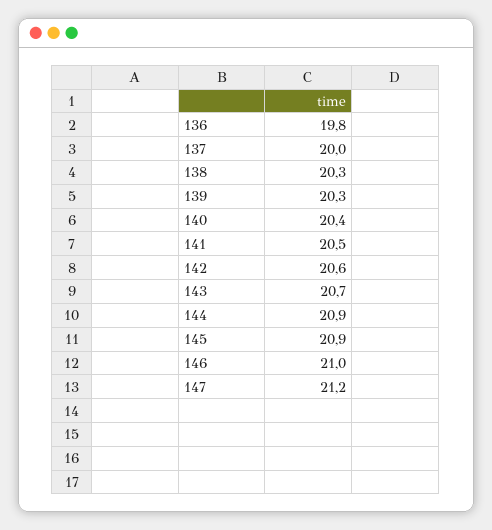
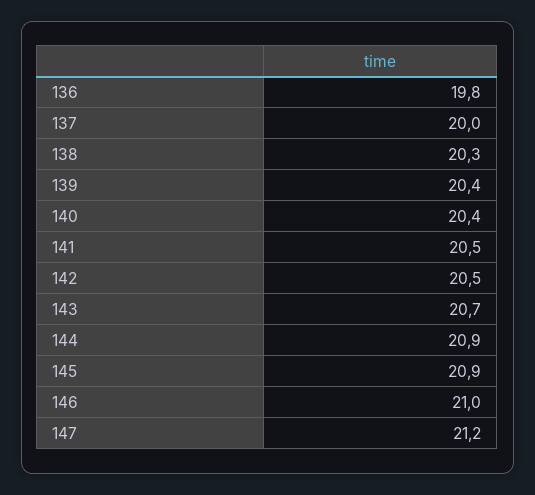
139: 20.3 -> 20.4
142: 20.6 -> 20.5

